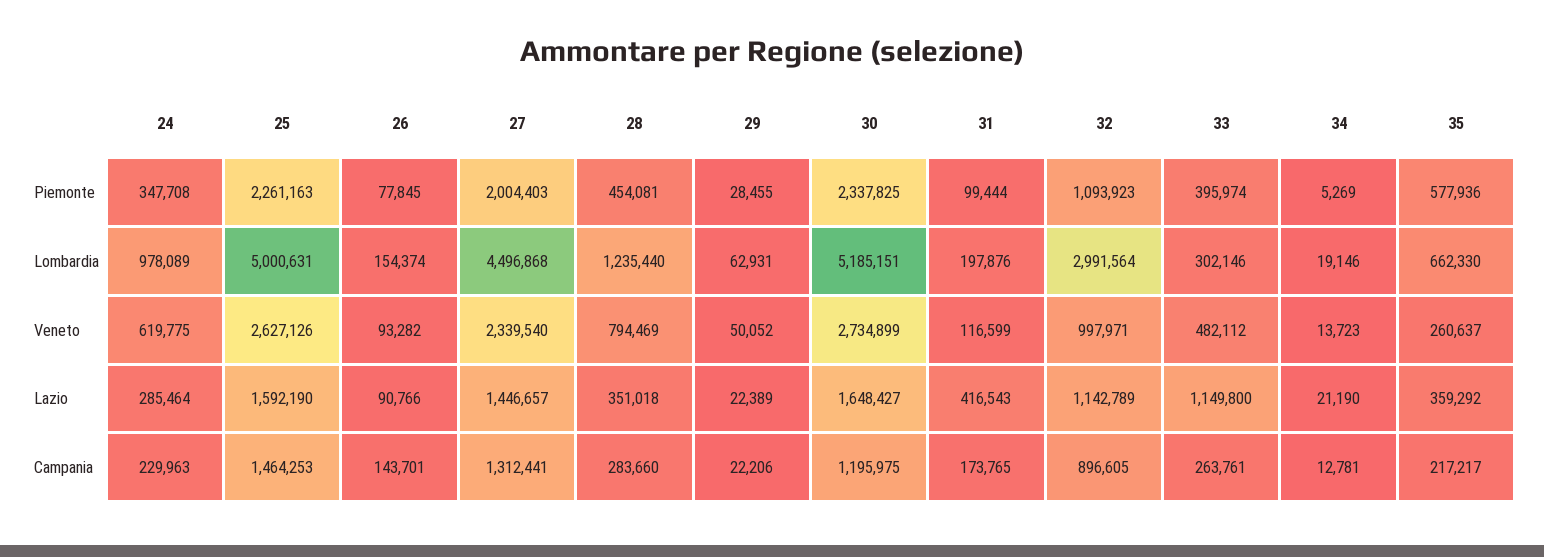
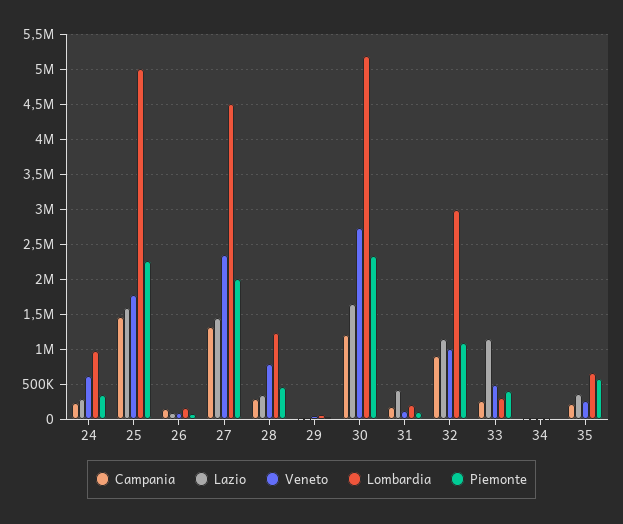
Veneto, 25: 2627126 -> 1800000

